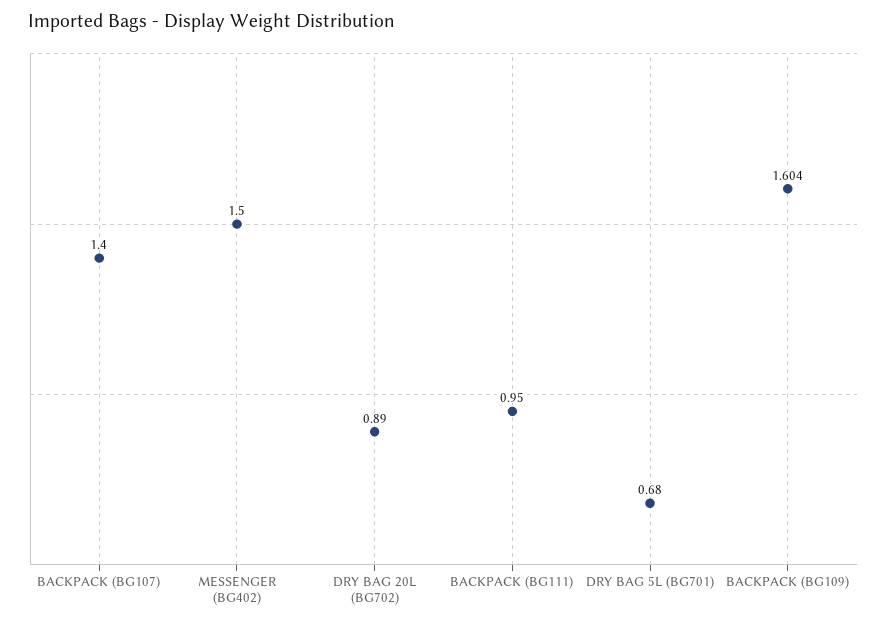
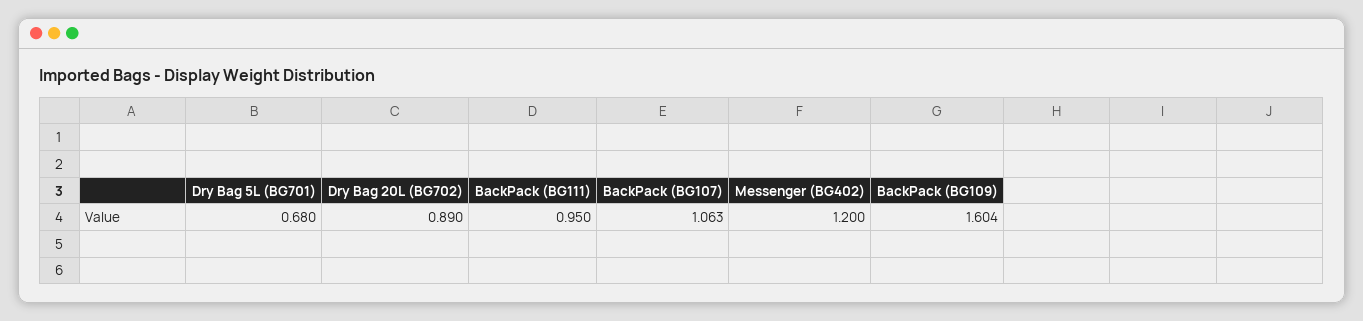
BACKPACK (BG107): 1.4 -> 1.063
MESSENGER (BG402): 1.5 -> 1.2

